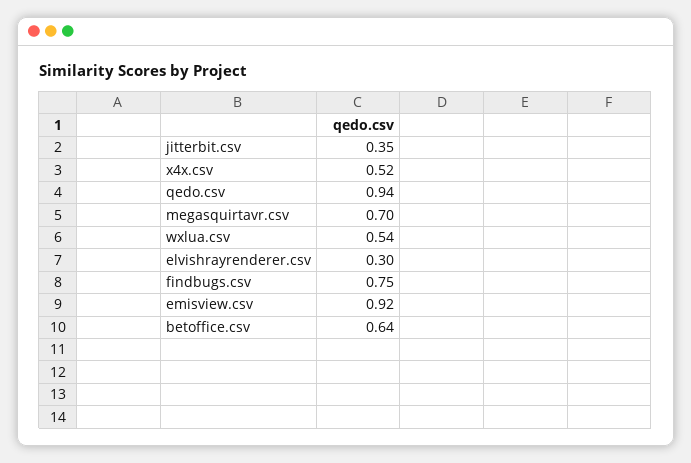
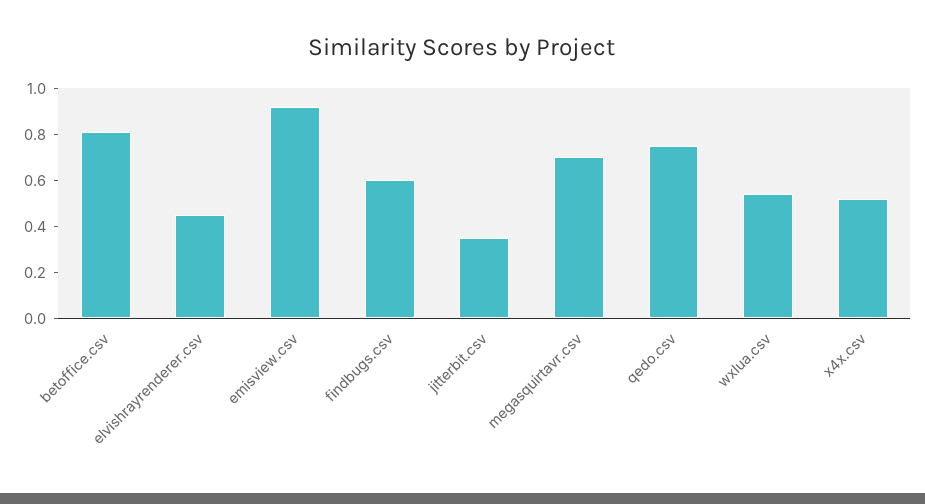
qedo.csv: 0.94 -> 0.75
elvishrayrenderer.csv: 0.3 -> 0.45
findbugs.csv: 0.75 -> 0.6
betoffice.csv: 0.64 -> 0.8

